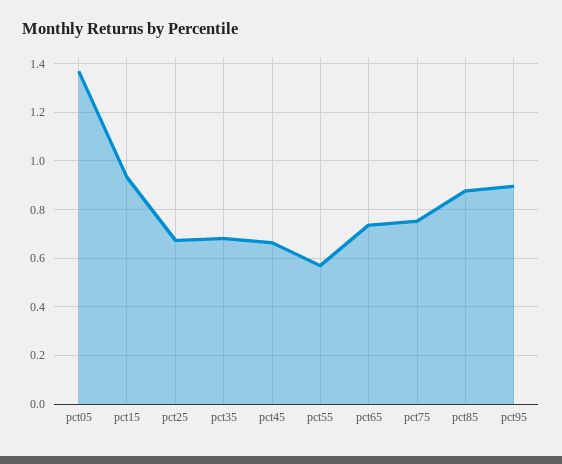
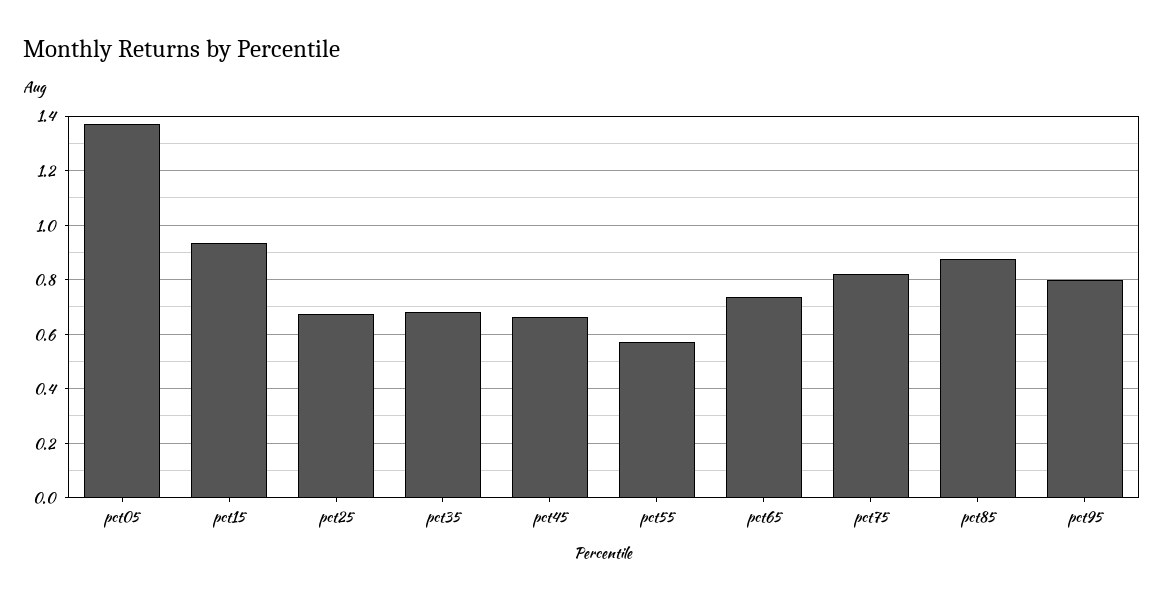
pct75: 0.75 -> 0.825
pct95: 0.9 -> 0.8

